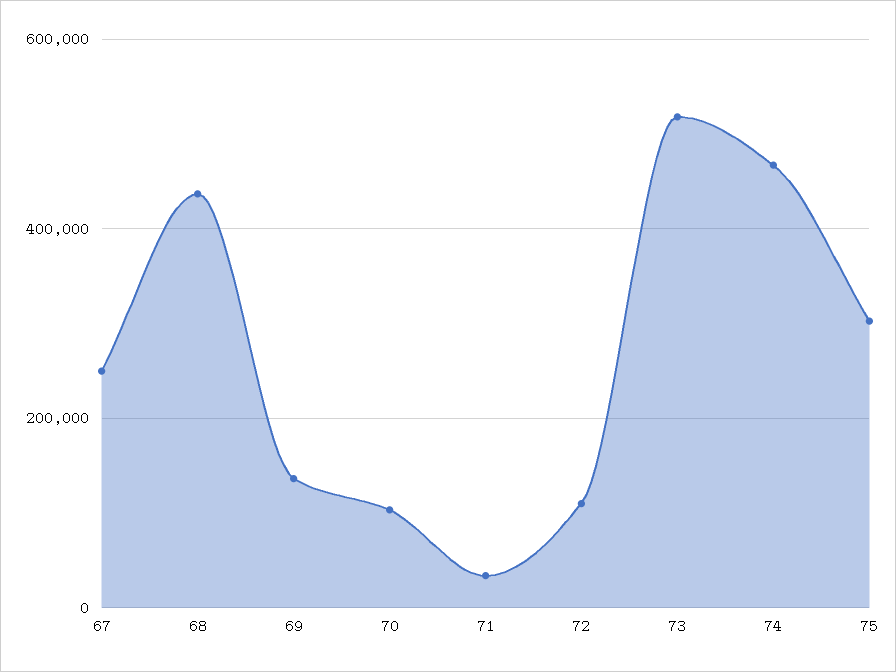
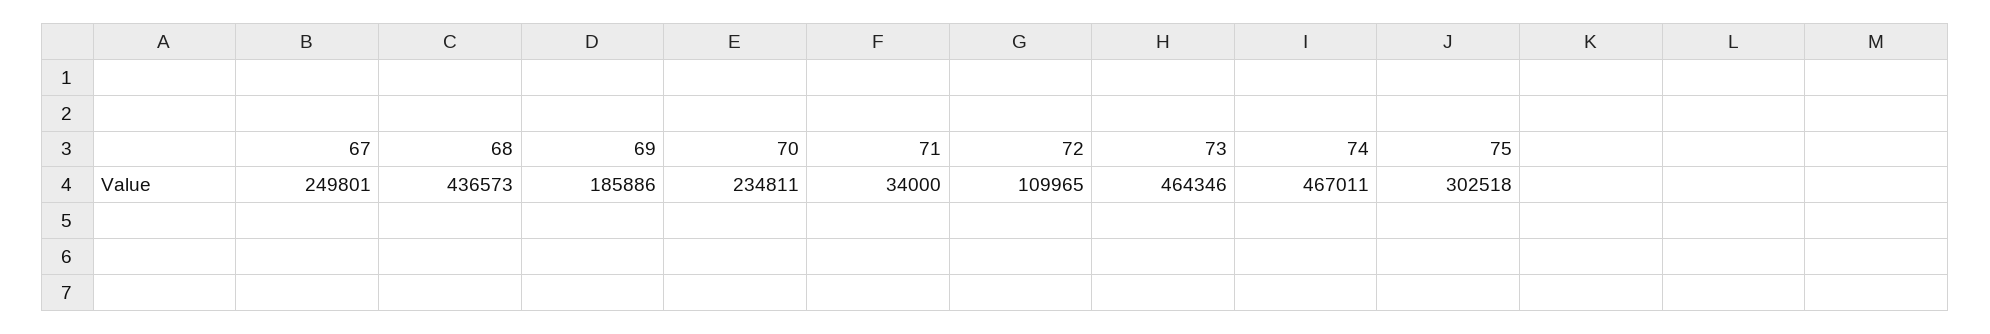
69: 140000 -> 185886
70: 100000 -> 234811
73: 520000 -> 464346

